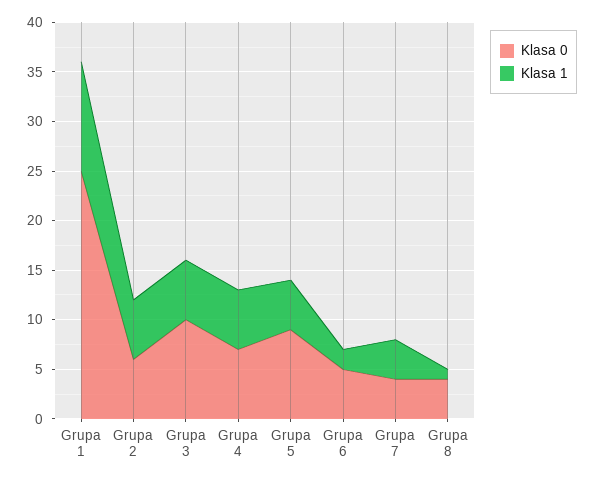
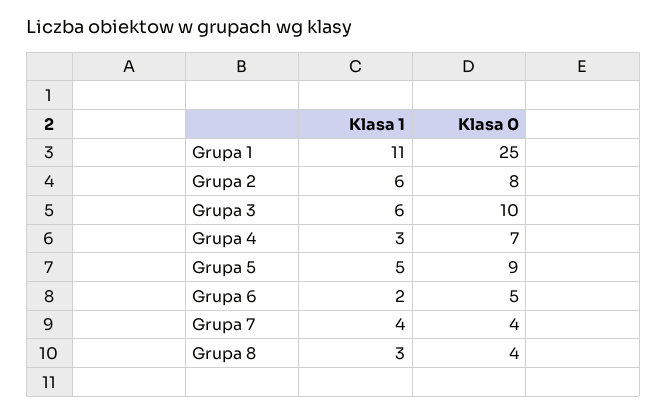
Klasa 0, Grupa 2: 6 -> 8
Klasa 1, Grupa 4: 6 -> 3
Klasa 1, Grupa 8: 1 -> 3

